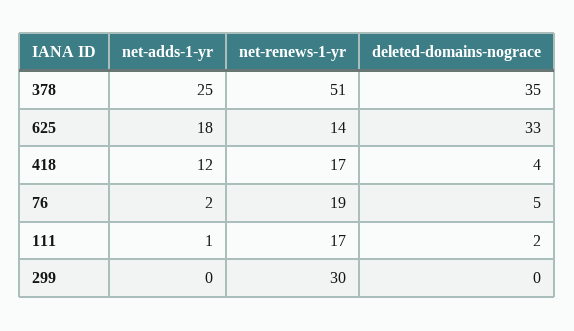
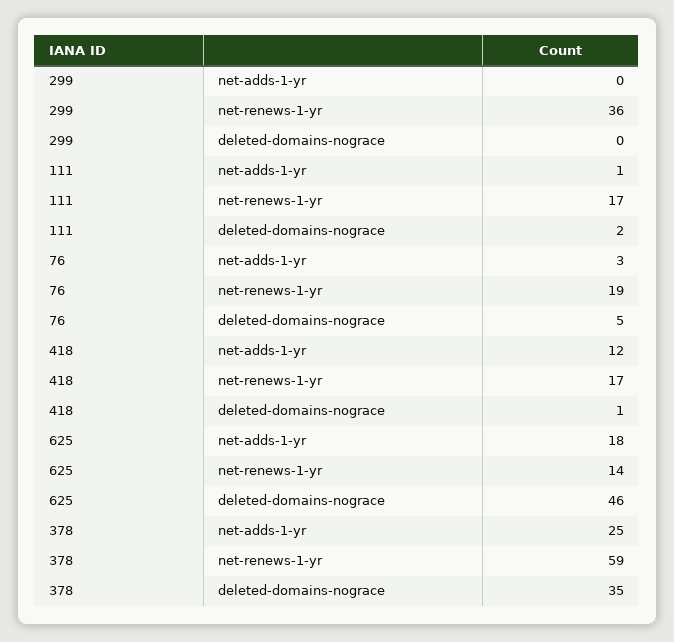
net-renews-1-yr, 378: 51 -> 59
deleted-domains-nograce, 625: 33 -> 46
deleted-domains-nograce, 418: 4 -> 1
net-adds-1-yr, 76: 2 -> 3
net-renews-1-yr, 299: 30 -> 36

